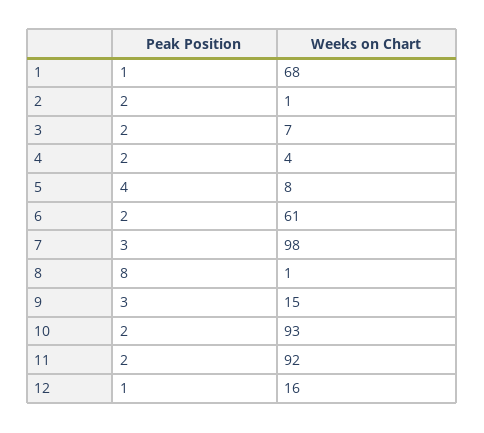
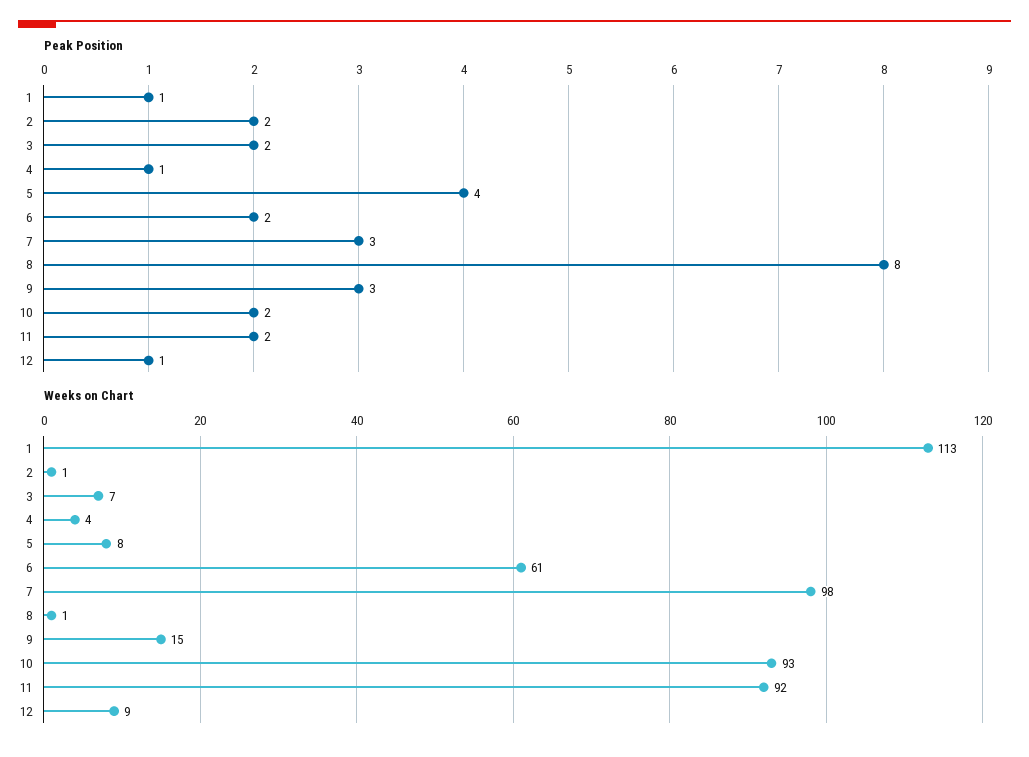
Weeks on Chart, 1: 68 -> 113
Peak Position, 4: 2 -> 1
Weeks on Chart, 12: 16 -> 9

